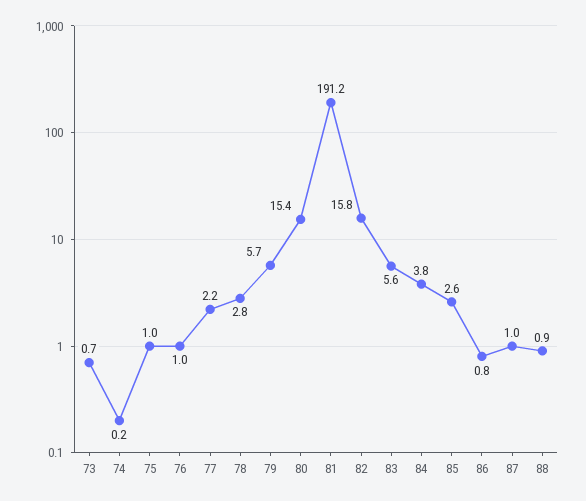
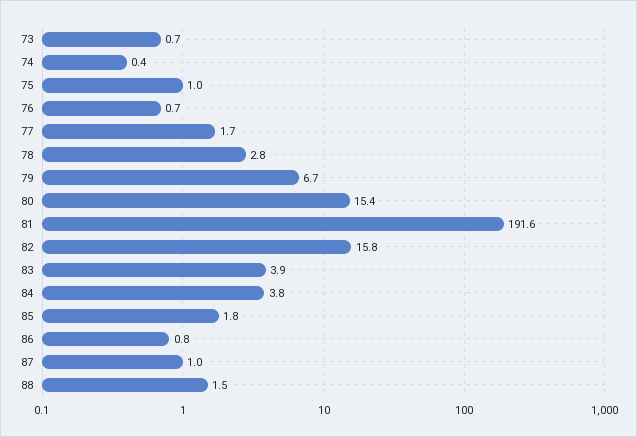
74: 0.2 -> 0.4
76: 1 -> 0.7
77: 2.2 -> 1.7
79: 5.7 -> 6.7
81: 191.2 -> 191.6
83: 5.6 -> 3.9
85: 2.6 -> 1.8
88: 0.9 -> 1.5

